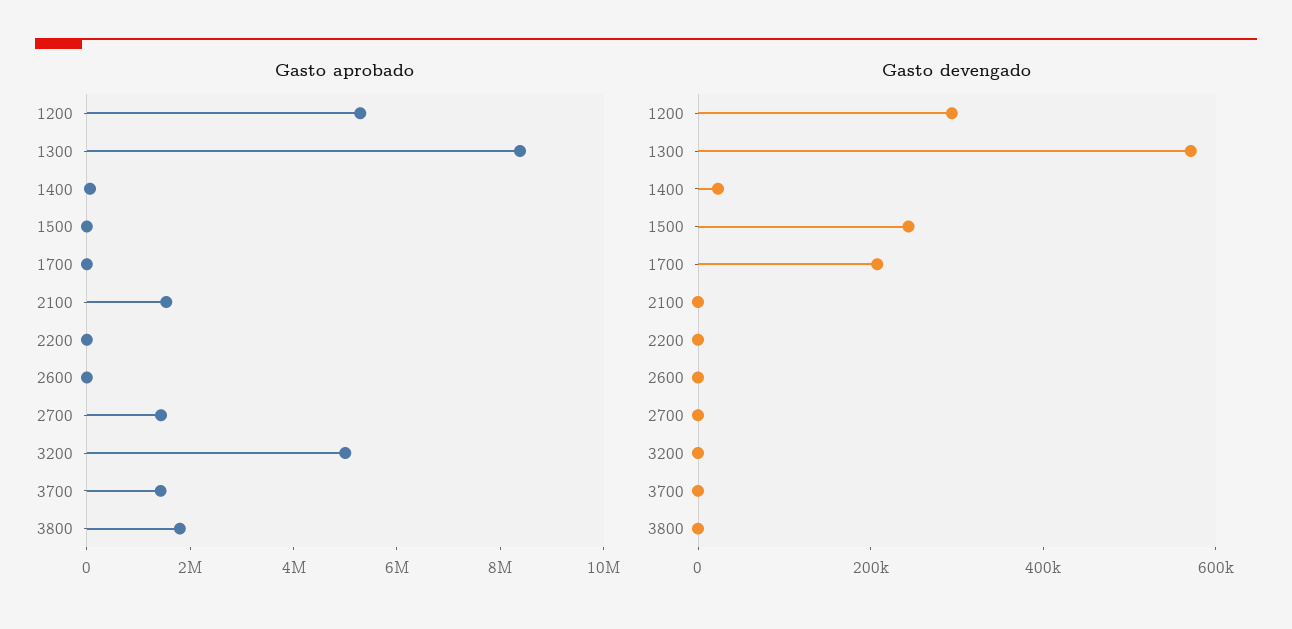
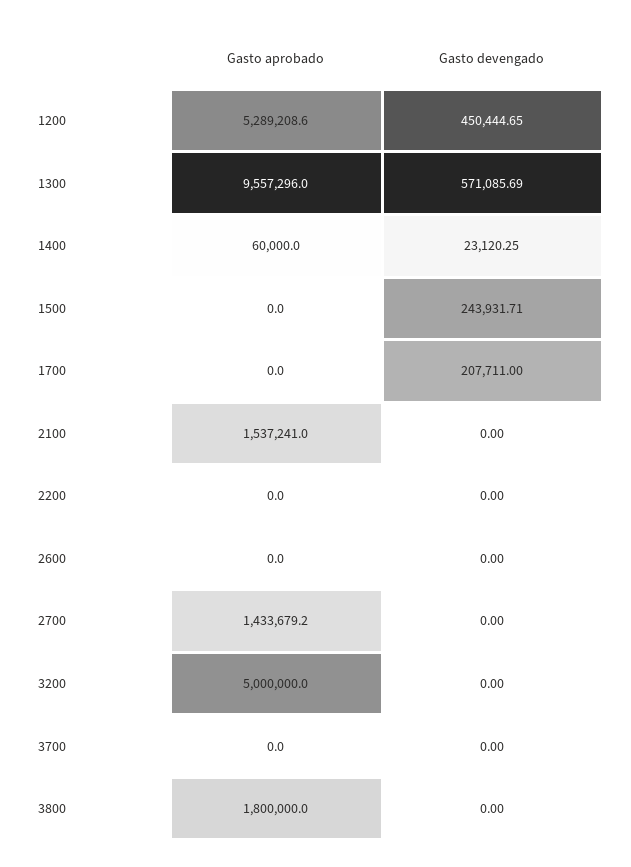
Gasto aprobado, 1300: 8500000 -> 9557296
Gasto aprobado, 3700: 1500000 -> 0
Gasto devengado, 1200: 300000 -> 450444.65

